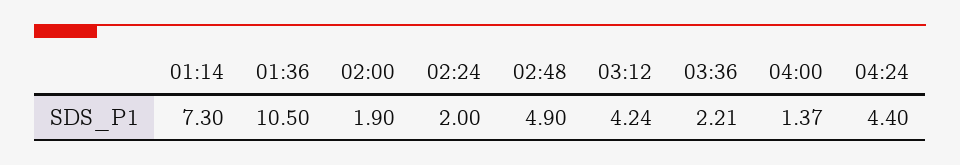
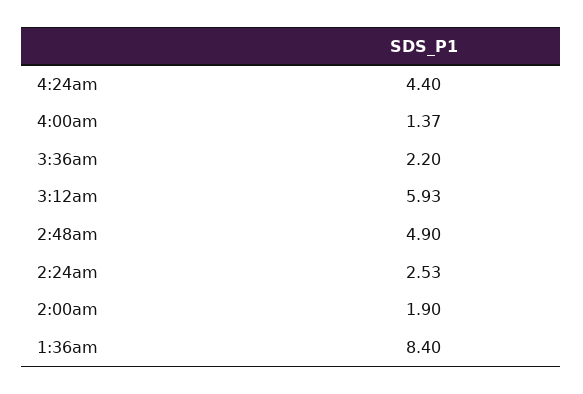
01:14: 7.3 -> none
01:36: 10.5 -> 8.4
02:24: 2 -> 2.53
03:12: 4.24 -> 5.93
03:36: 2.21 -> 2.2

